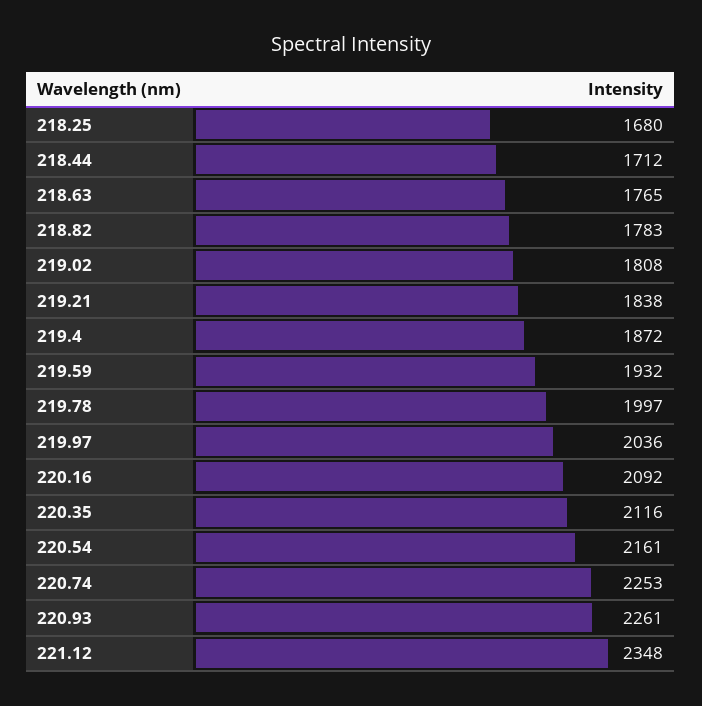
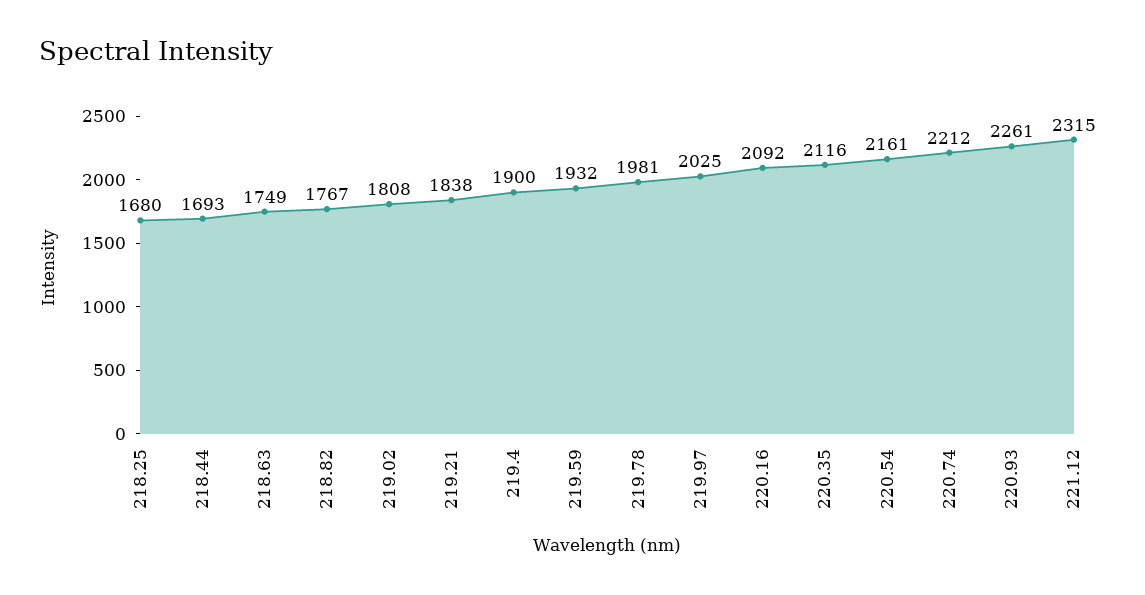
218.44: 1712 -> 1693
218.63: 1765 -> 1749
218.82: 1783 -> 1767
219.4: 1872 -> 1900
219.78: 1997 -> 1981
219.97: 2036 -> 2025
220.74: 2253 -> 2212
221.12: 2348 -> 2315

